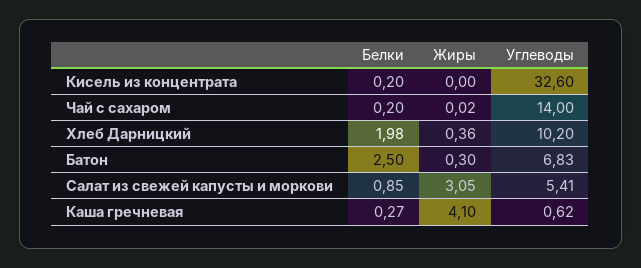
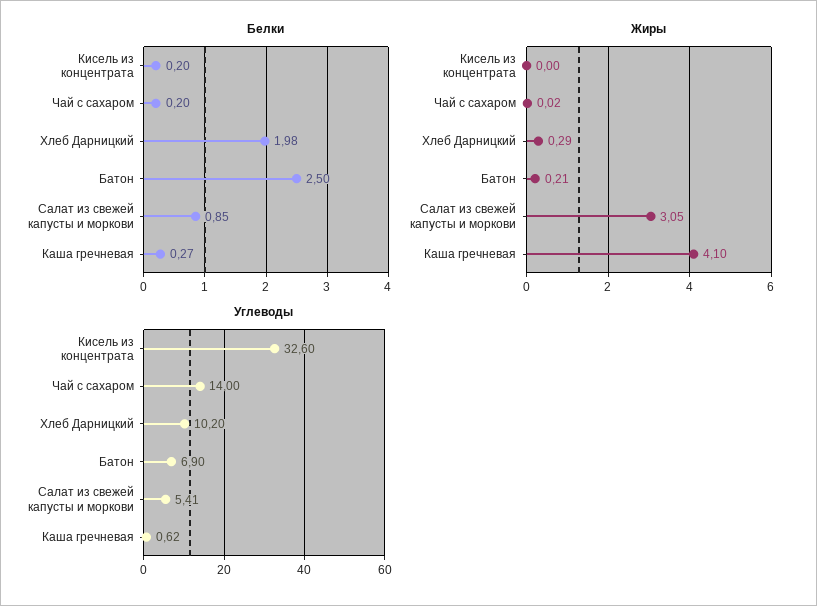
Жиры, Хлеб Дарницкий: 0.36 -> 0.29
Жиры, Батон: 0.3 -> 0.21
Углеводы, Батон: 6.83 -> 6.9

